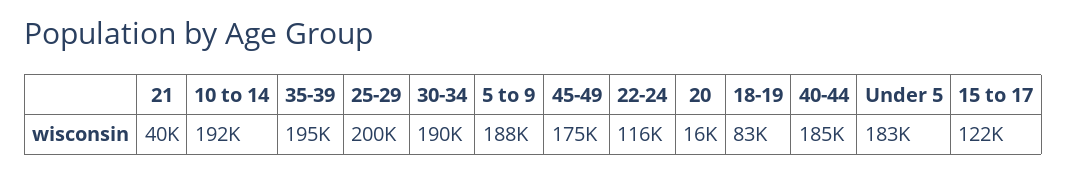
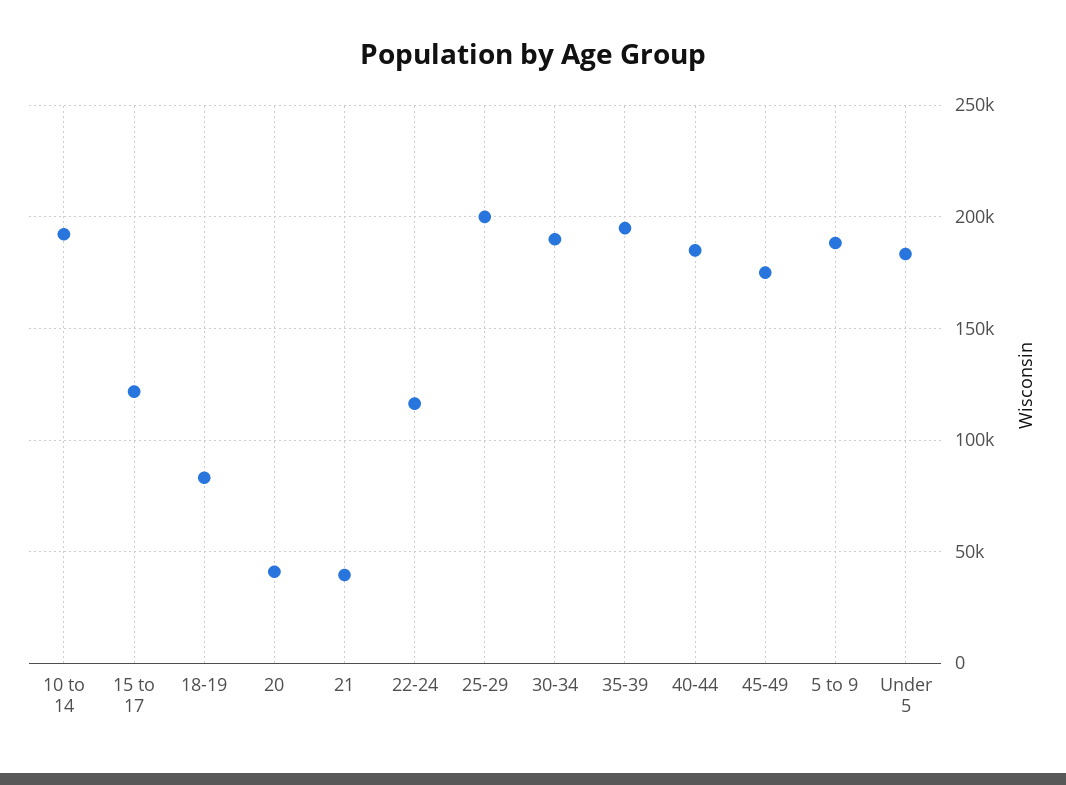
20: 16000 -> 40000

